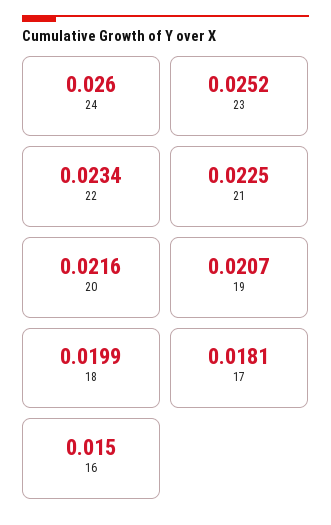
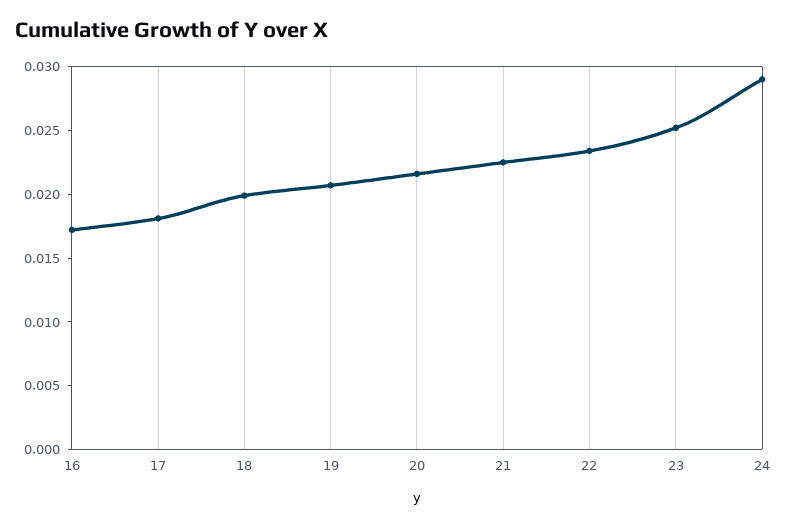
24: 0.026 -> 0.029
16: 0.015 -> 0.017

